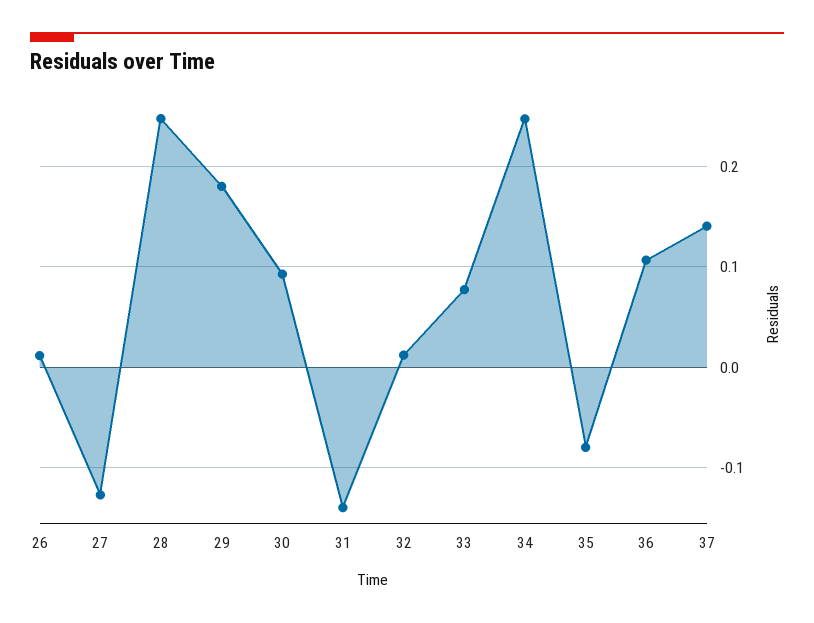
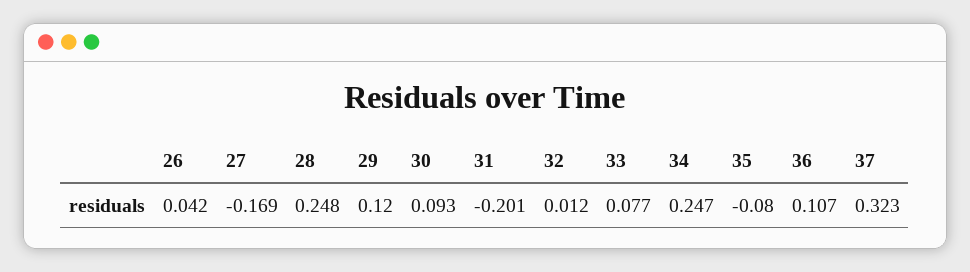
26: 0.01 -> 0.042
27: -0.13 -> -0.169
29: 0.18 -> 0.12
31: -0.14 -> -0.201
37: 0.14 -> 0.323

